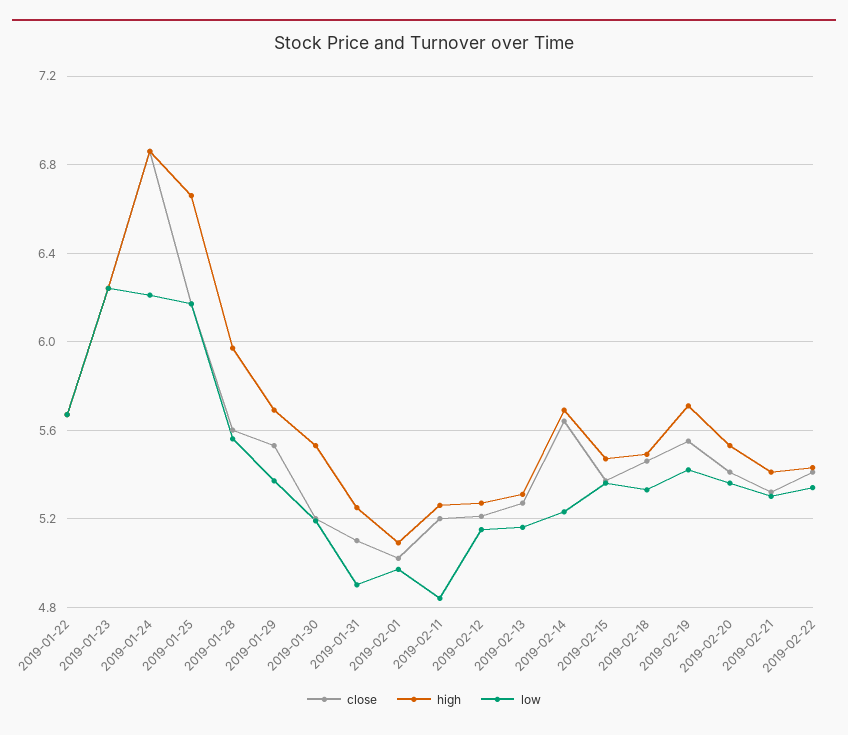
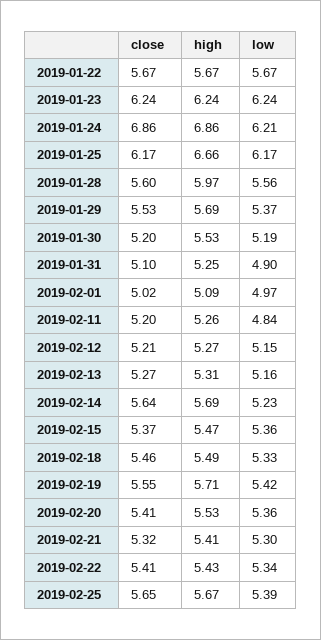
close, 2019-02-25: none -> 5.65
high, 2019-02-25: none -> 5.67
low, 2019-02-25: none -> 5.39

